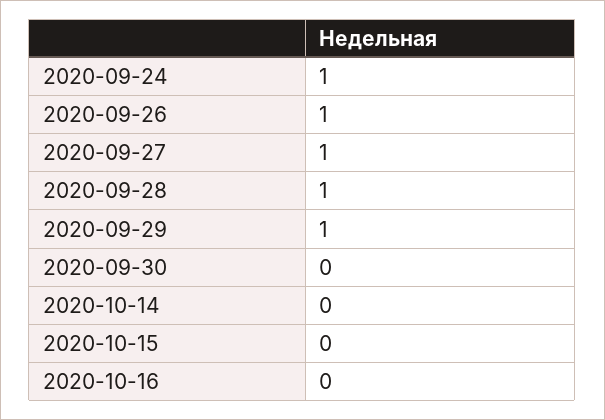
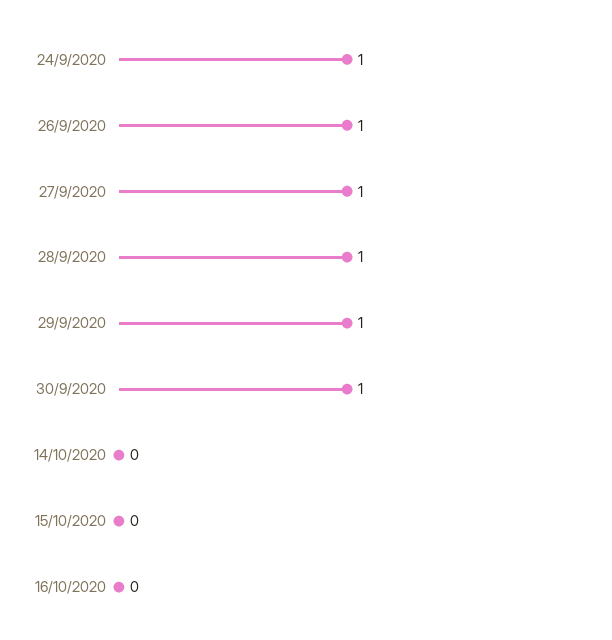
2020-09-30: 0 -> 1

